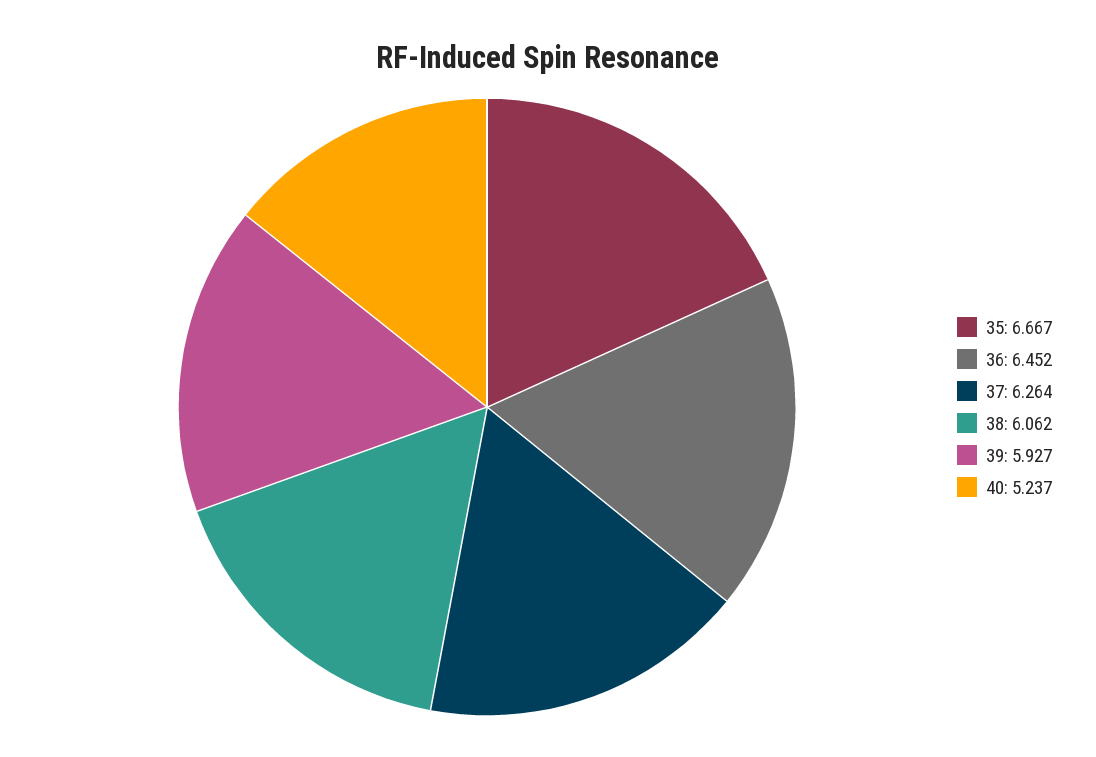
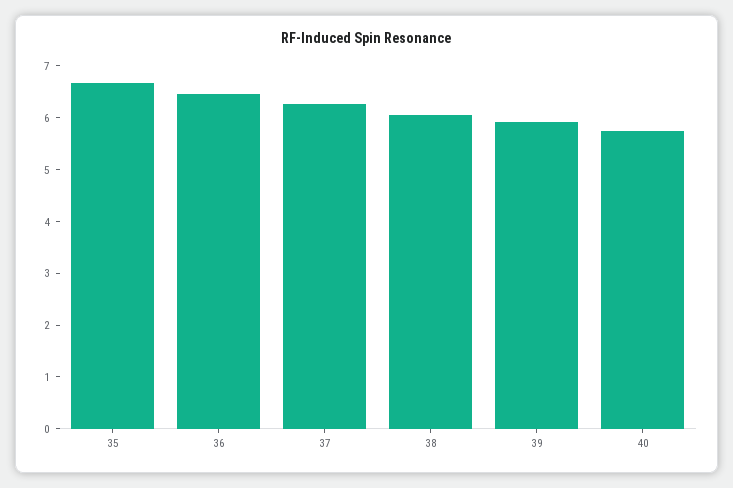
40: 5.237 -> 5.8

